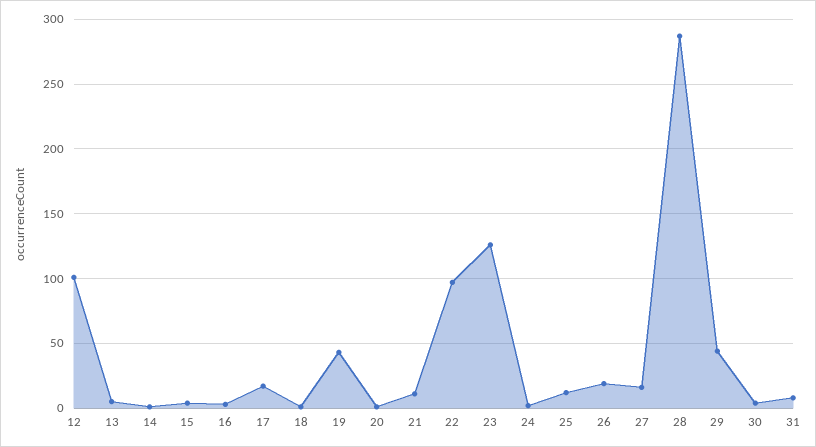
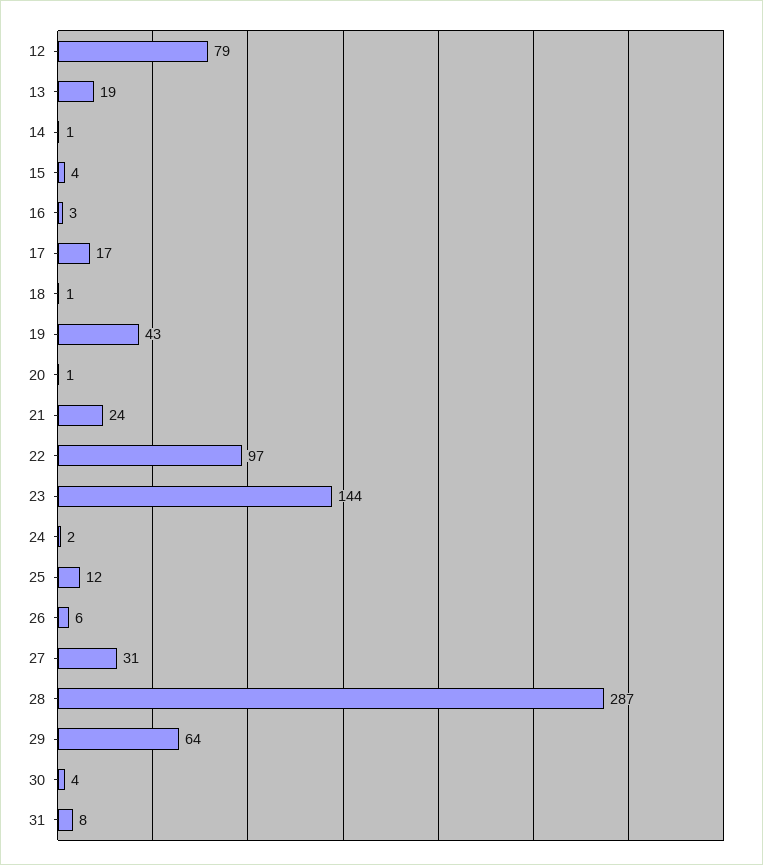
12: 100 -> 79
13: 5 -> 19
21: 10 -> 24
23: 125 -> 144
26: 20 -> 6
27: 15 -> 31
29: 45 -> 64

